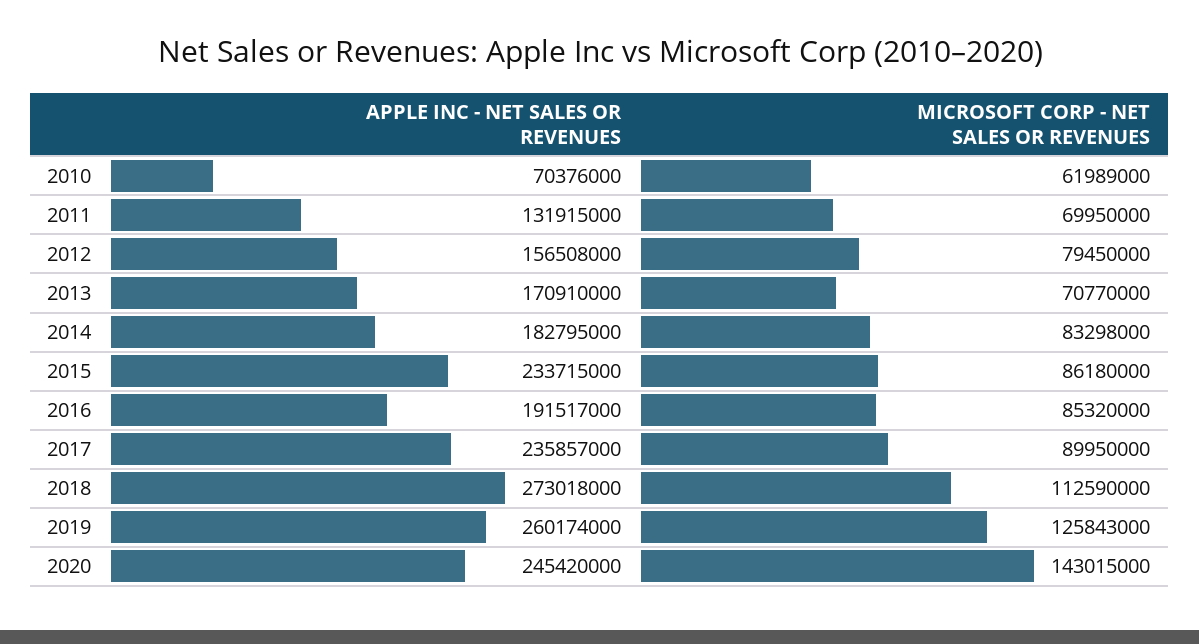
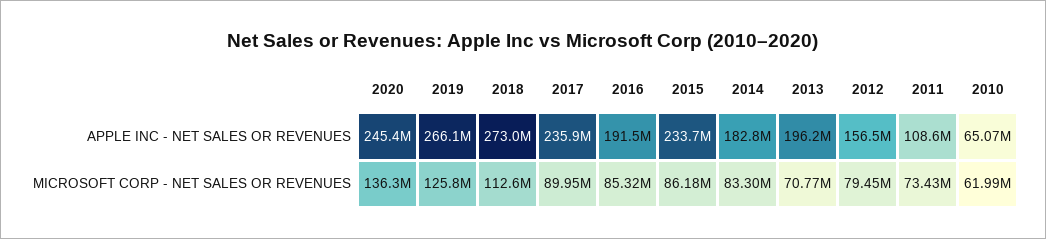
APPLE INC - NET SALES OR REVENUES, 2010: 70376000 -> 65070000
APPLE INC - NET SALES OR REVENUES, 2011: 131915000 -> 108600000
MICROSOFT CORP - NET SALES OR REVENUES, 2011: 69950000 -> 73430000
APPLE INC - NET SALES OR REVENUES, 2013: 170910000 -> 196200000
APPLE INC - NET SALES OR REVENUES, 2019: 260174000 -> 266100000
MICROSOFT CORP - NET SALES OR REVENUES, 2020: 143015000 -> 136300000

